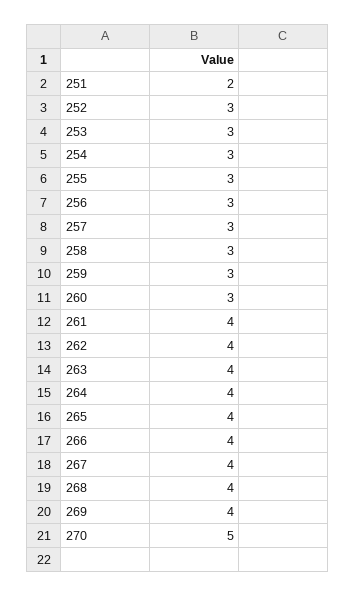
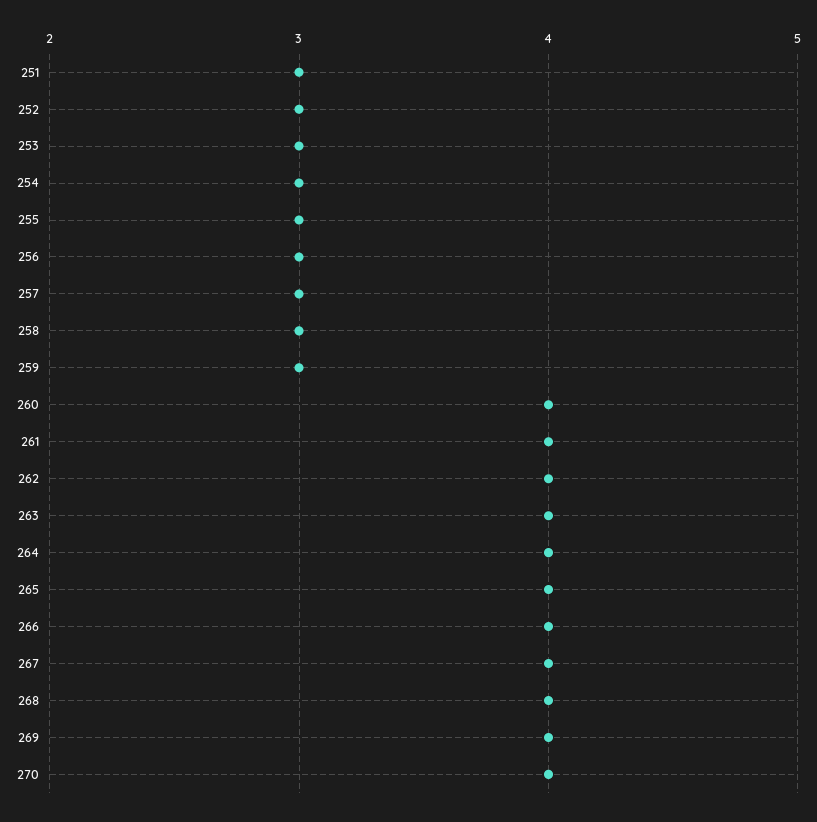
251: 2 -> 3
260: 3 -> 4
270: 5 -> 4

